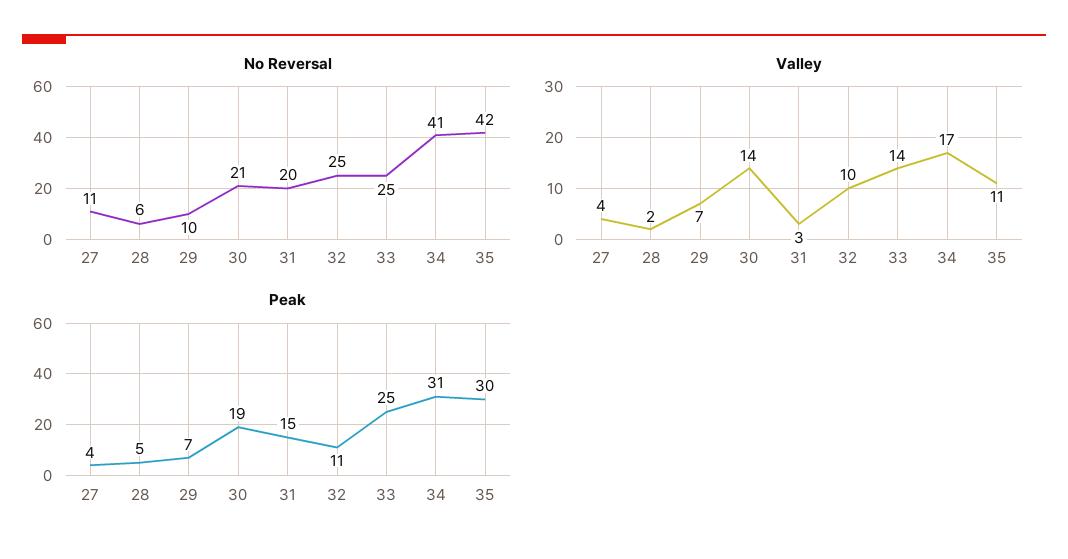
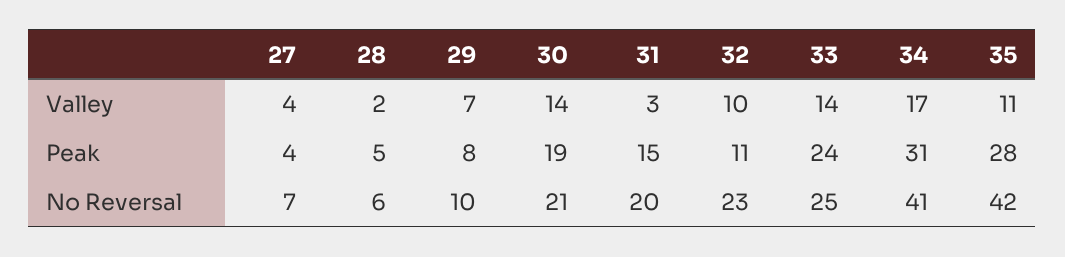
No Reversal, 27: 11 -> 7
No Reversal, 32: 25 -> 23
Peak, 29: 7 -> 8
Peak, 33: 25 -> 24
Peak, 35: 30 -> 28

